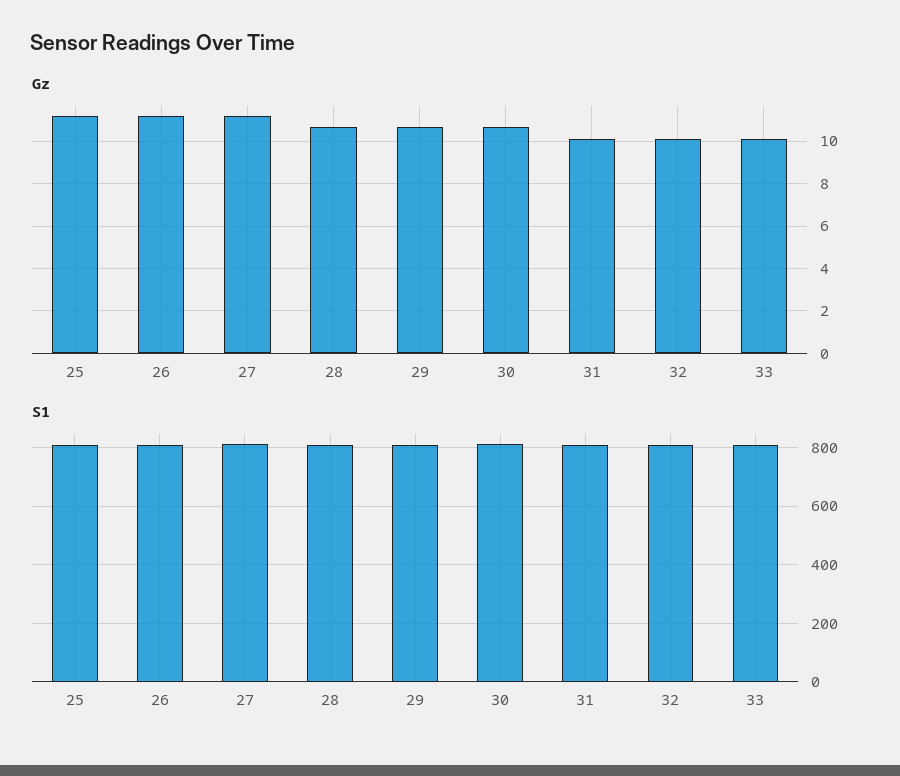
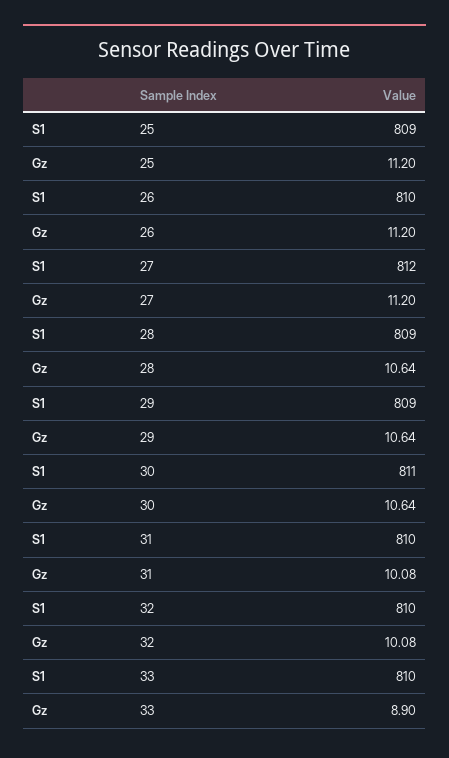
Gz, 33: 10 -> 8.9

